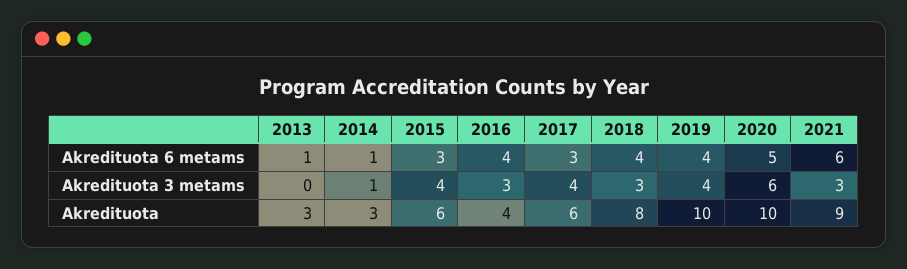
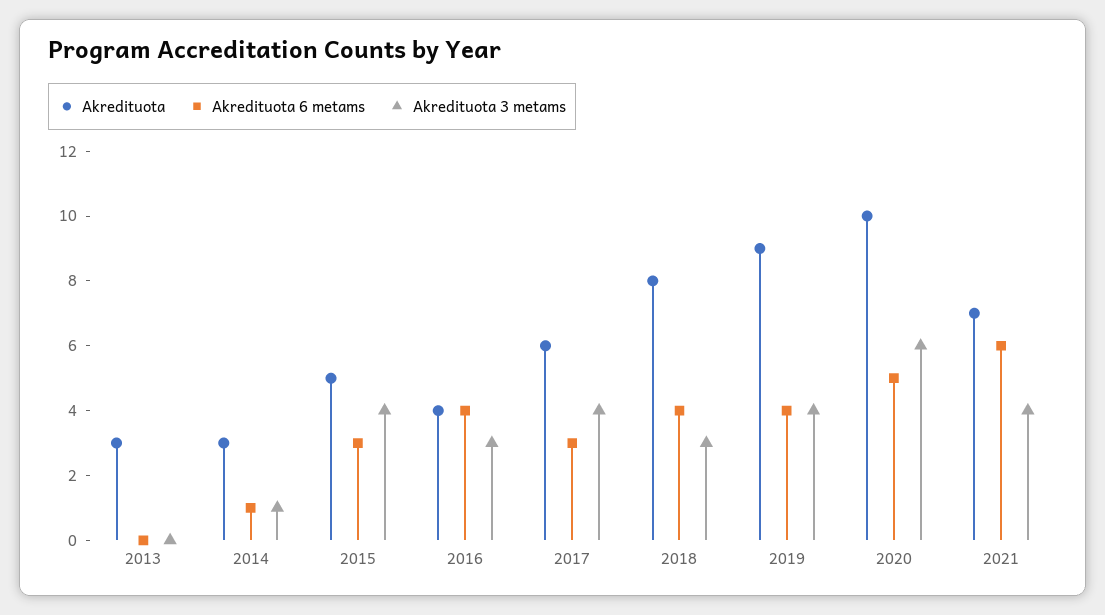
Akredituota 6 metams, 2013: 1 -> 0
Akredituota 3 metams, 2021: 3 -> 4
Akredituota, 2015: 6 -> 5
Akredituota, 2019: 10 -> 9
Akredituota, 2021: 9 -> 7

